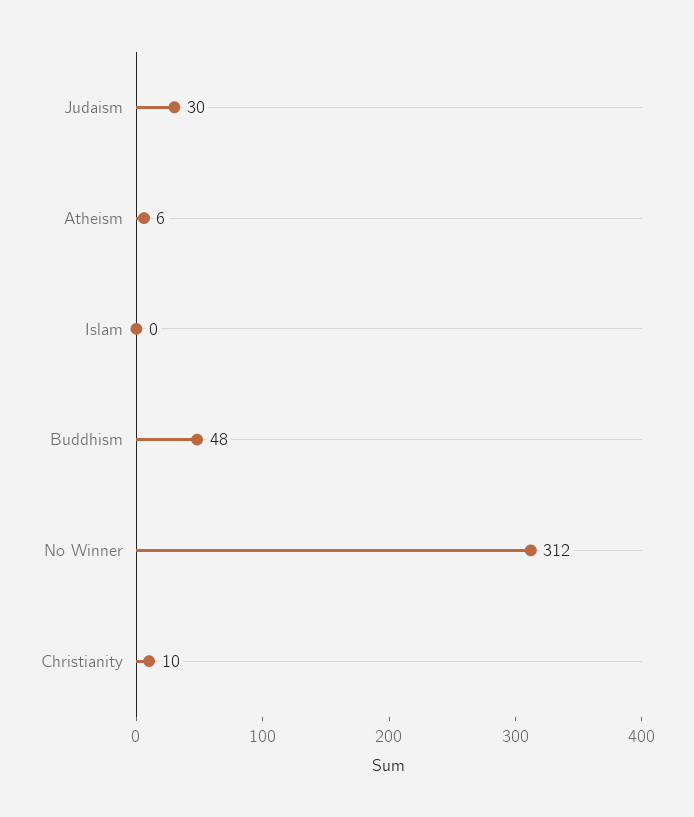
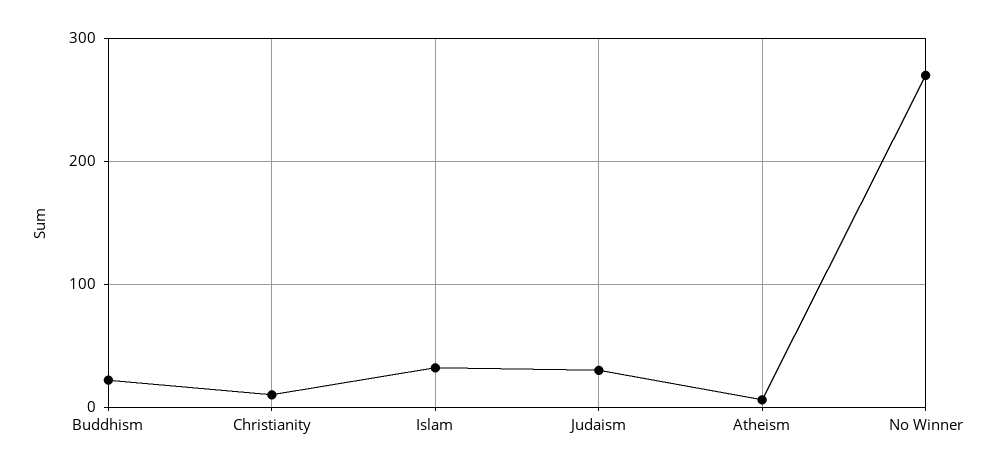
Islam: 0 -> 30
Buddhism: 48 -> 20
No Winner: 312 -> 270

